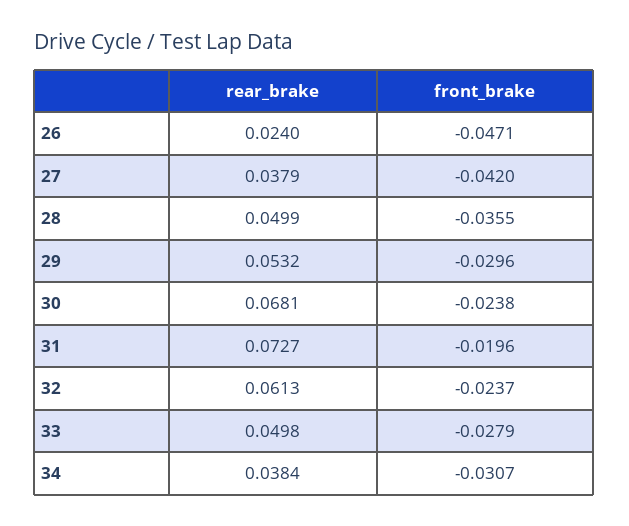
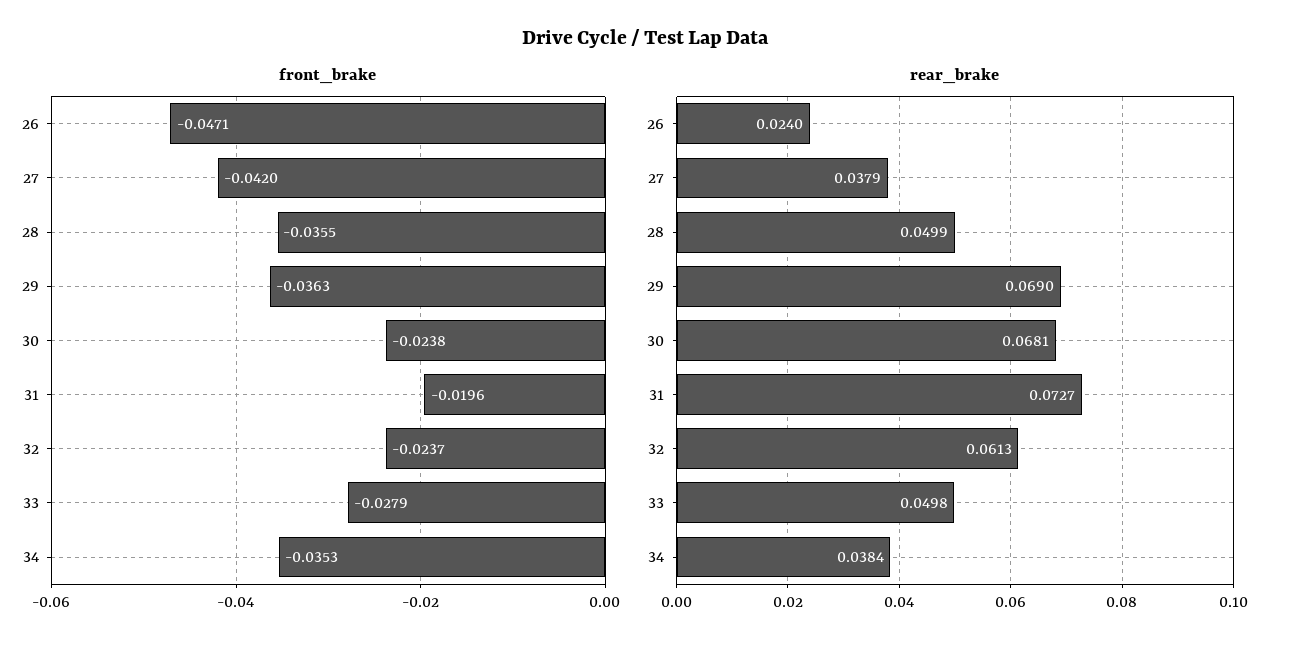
rear_brake, 29: 0.0532 -> 0.069
front_brake, 29: -0.0296 -> -0.0363
front_brake, 34: -0.0307 -> -0.0353

